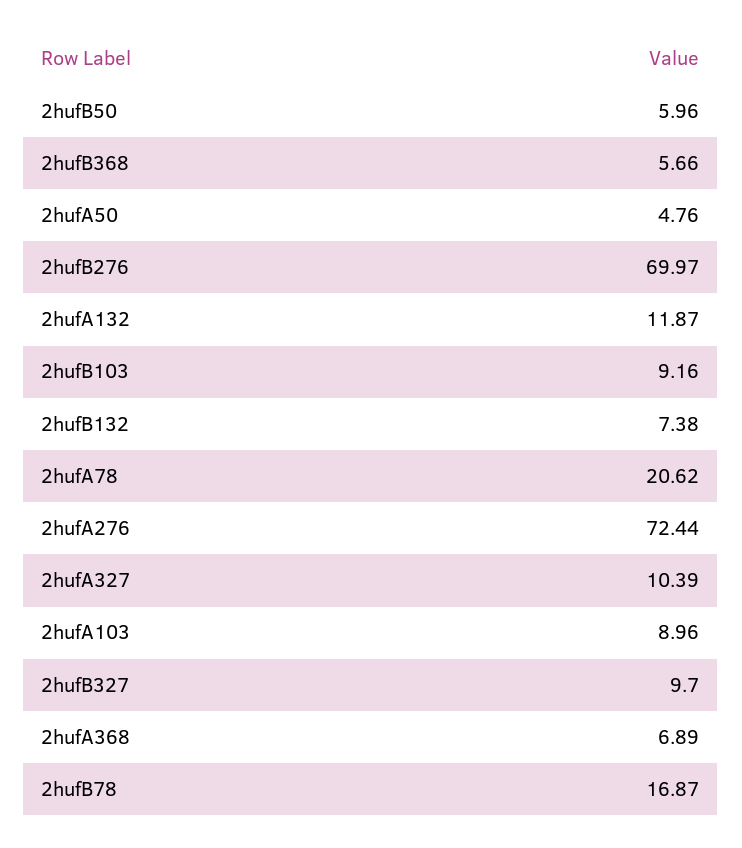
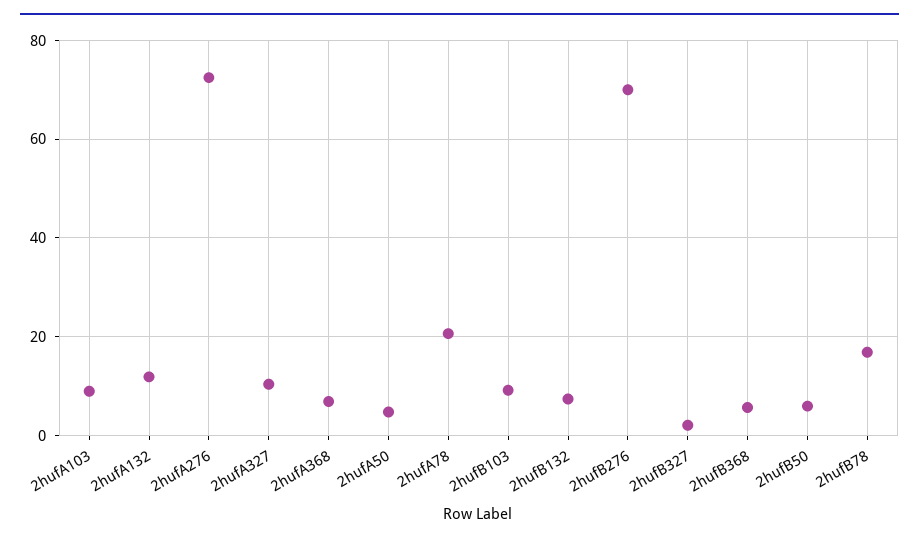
2hufB327: 9.7 -> 2

